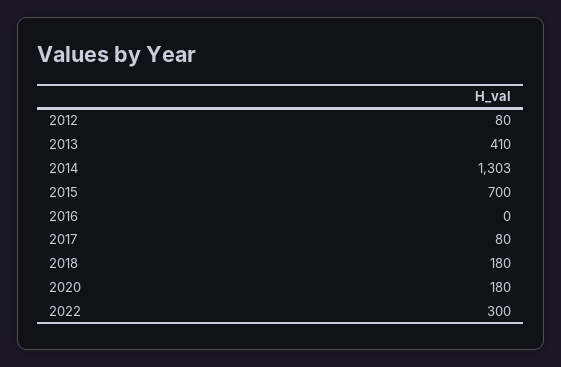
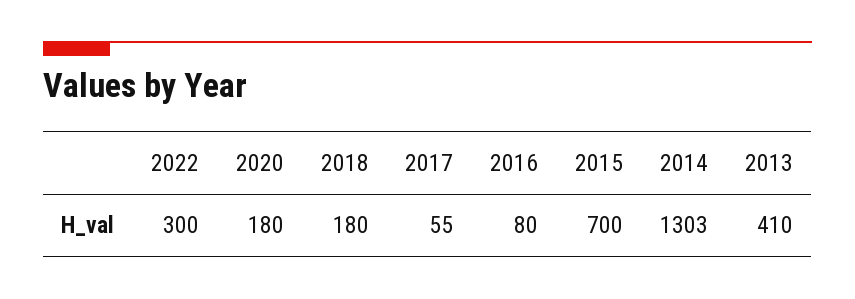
2012: 80 -> none
2016: 0 -> 80
2017: 80 -> 55

